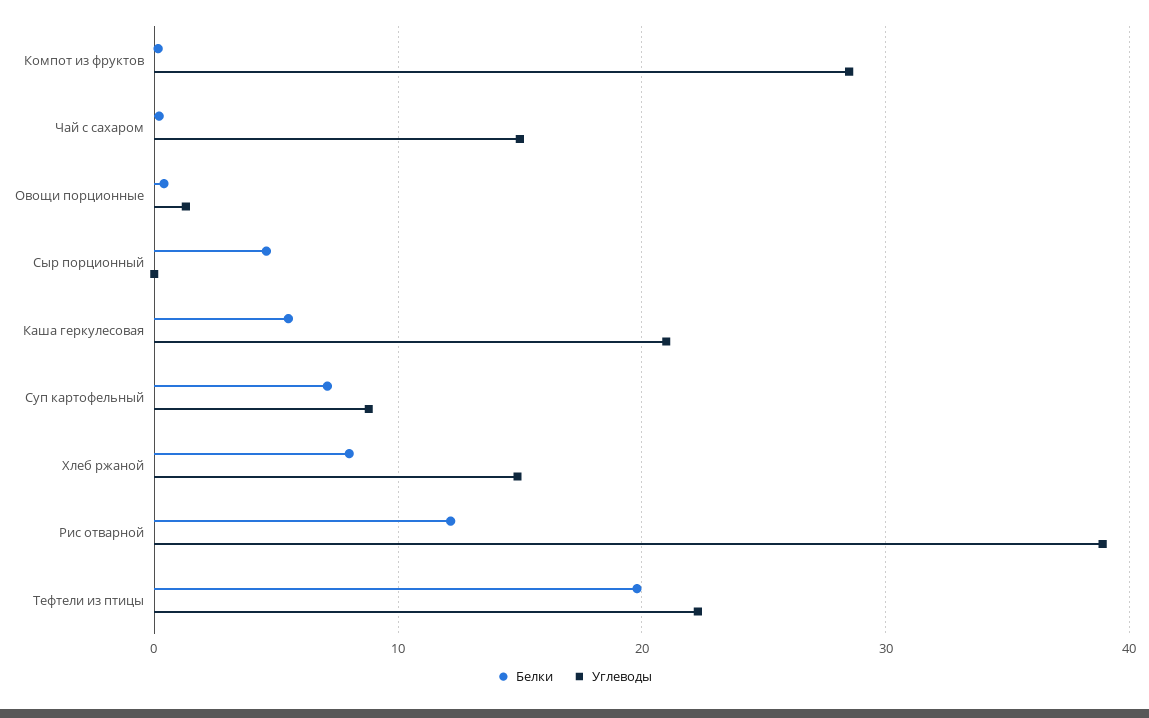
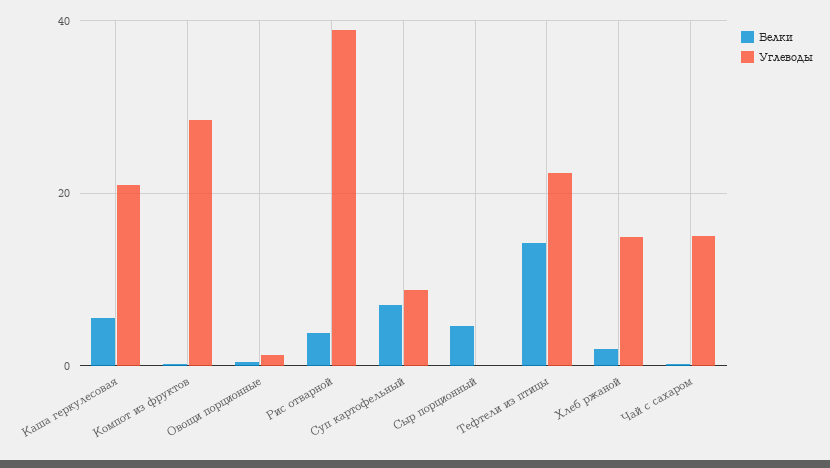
Белки, Хлеб ржаной: 8 -> 2
Белки, Рис отварной: 12 -> 4
Белки, Тефтели из птицы: 20 -> 14

